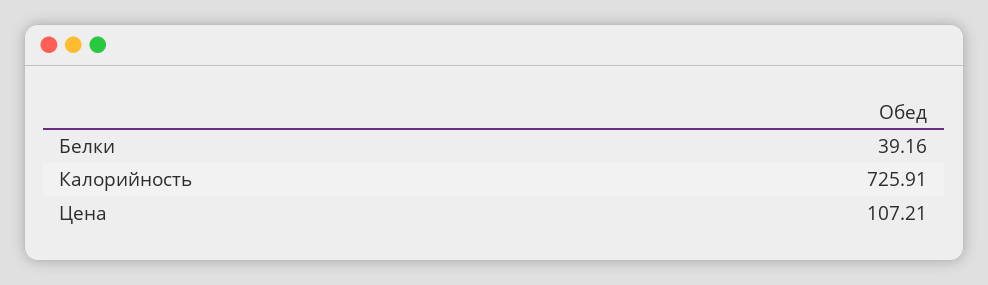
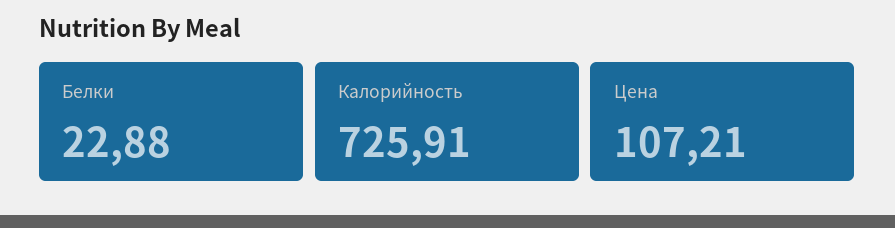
Белки: 39.16 -> 22.88

